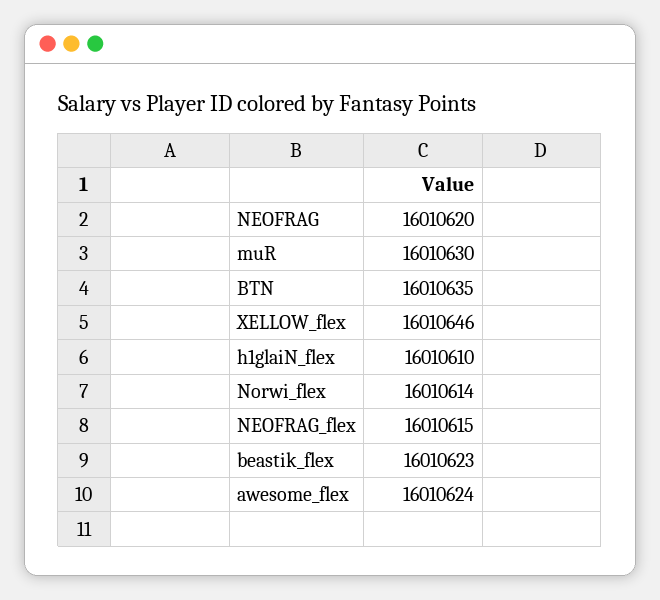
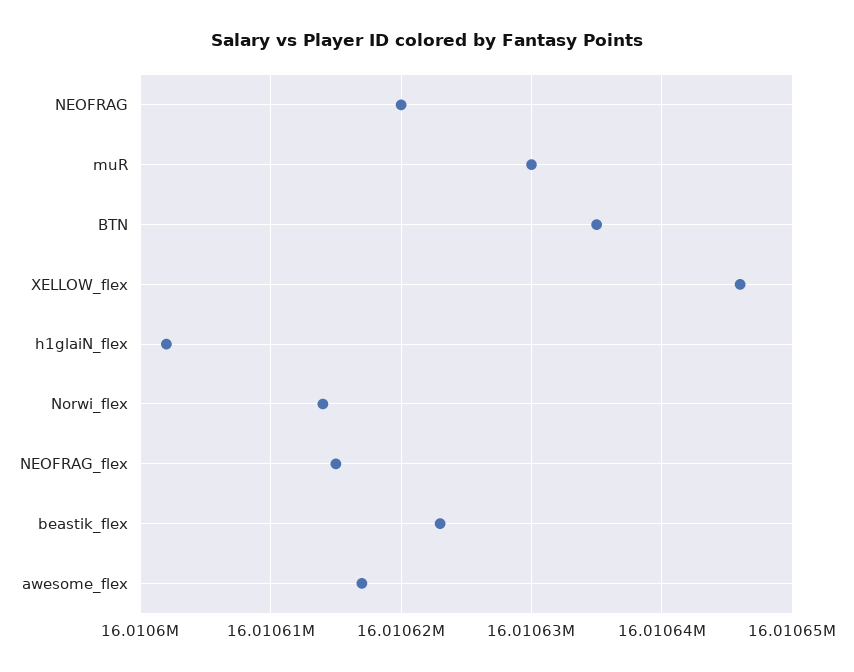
h1glaiN_flex: 16010610 -> 16010602
awesome_flex: 16010624 -> 16010617

